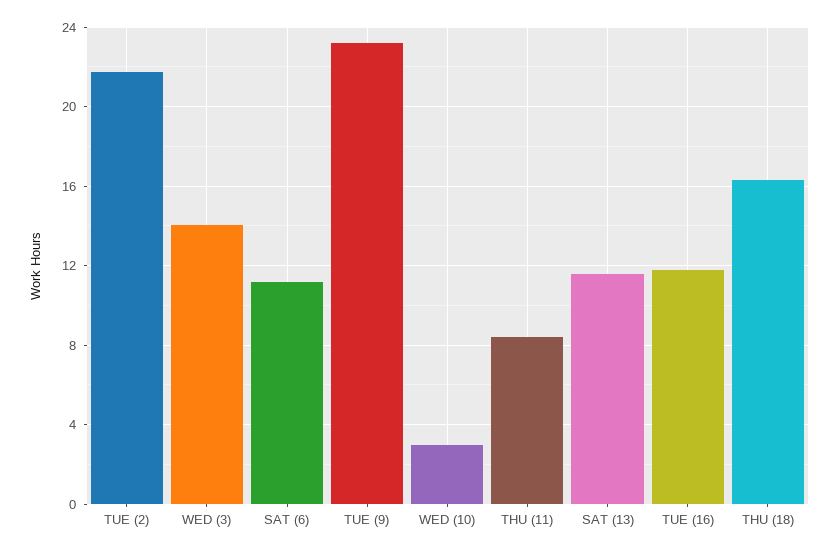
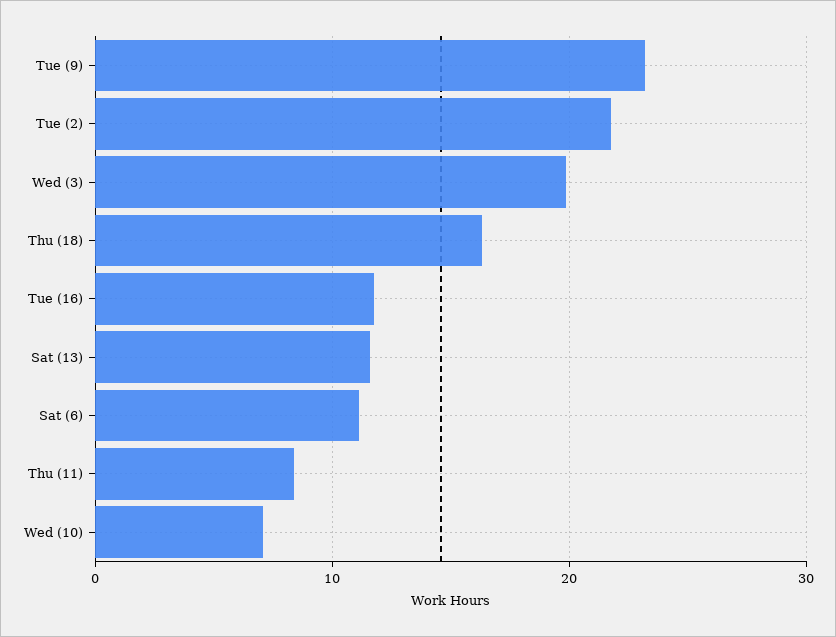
WED (3): 14 -> 20
WED (10): 3 -> 7

